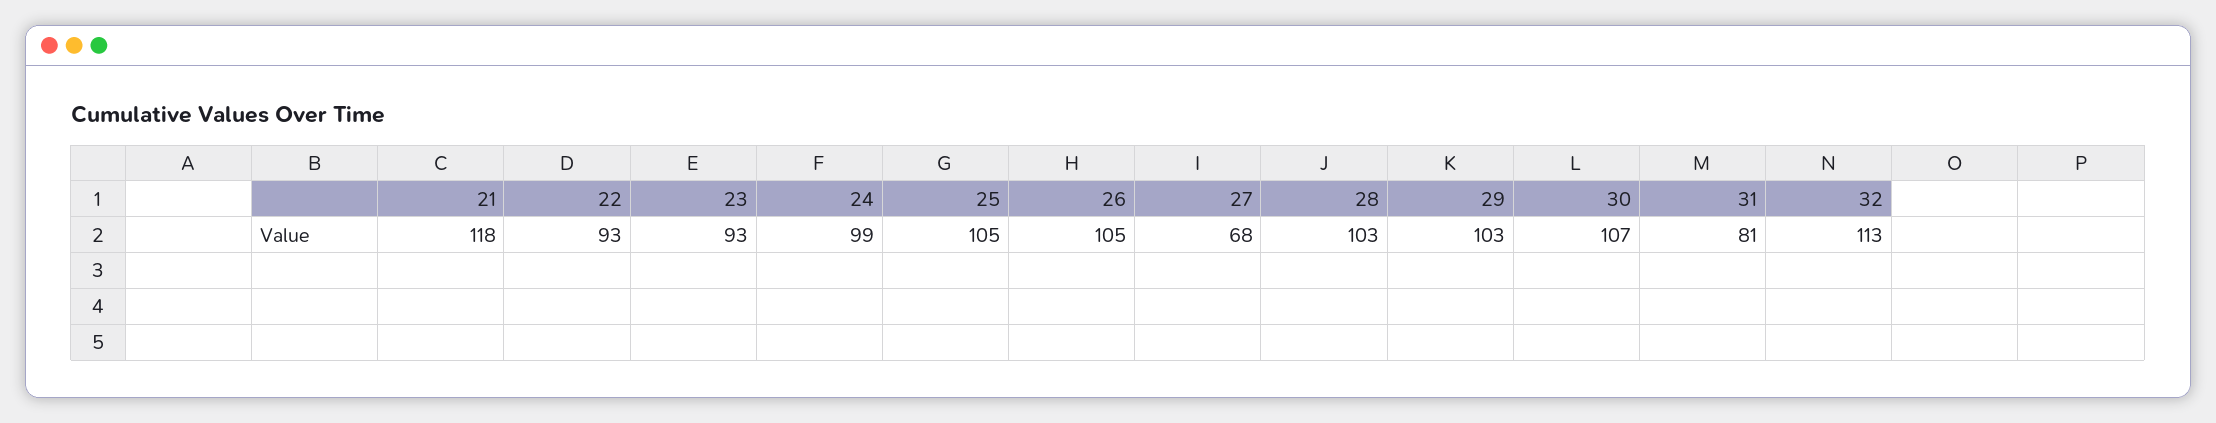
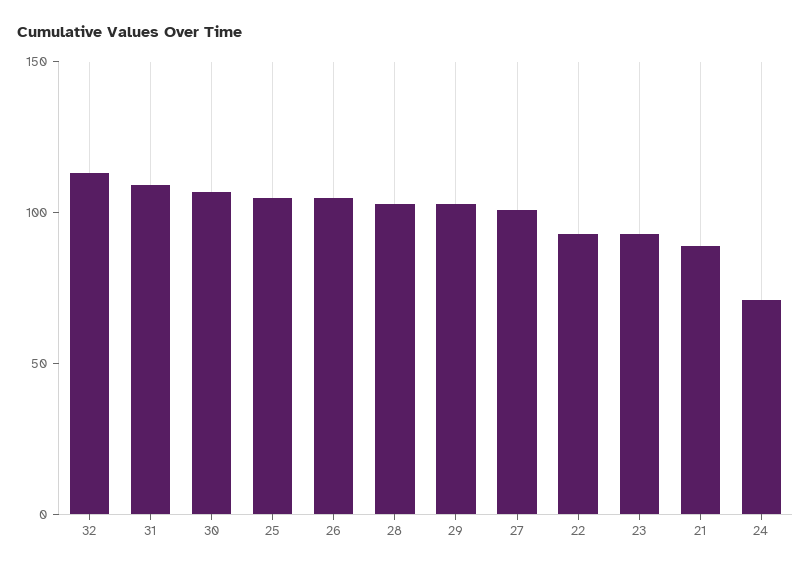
21: 118 -> 90
24: 99 -> 70
27: 68 -> 100
31: 81 -> 110

